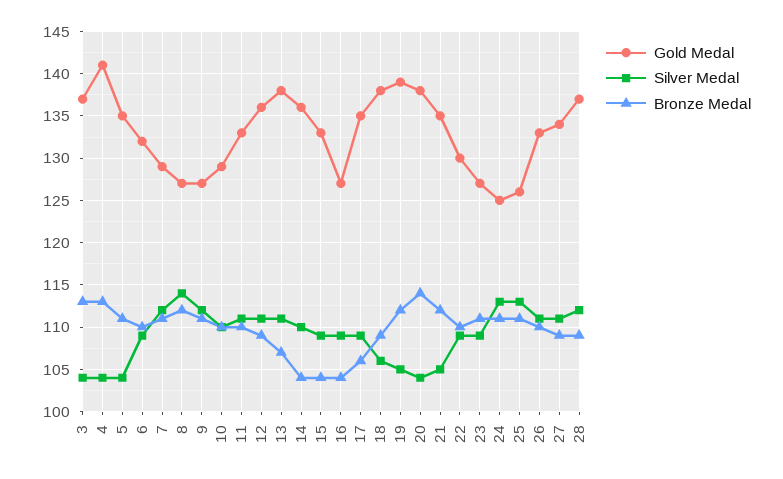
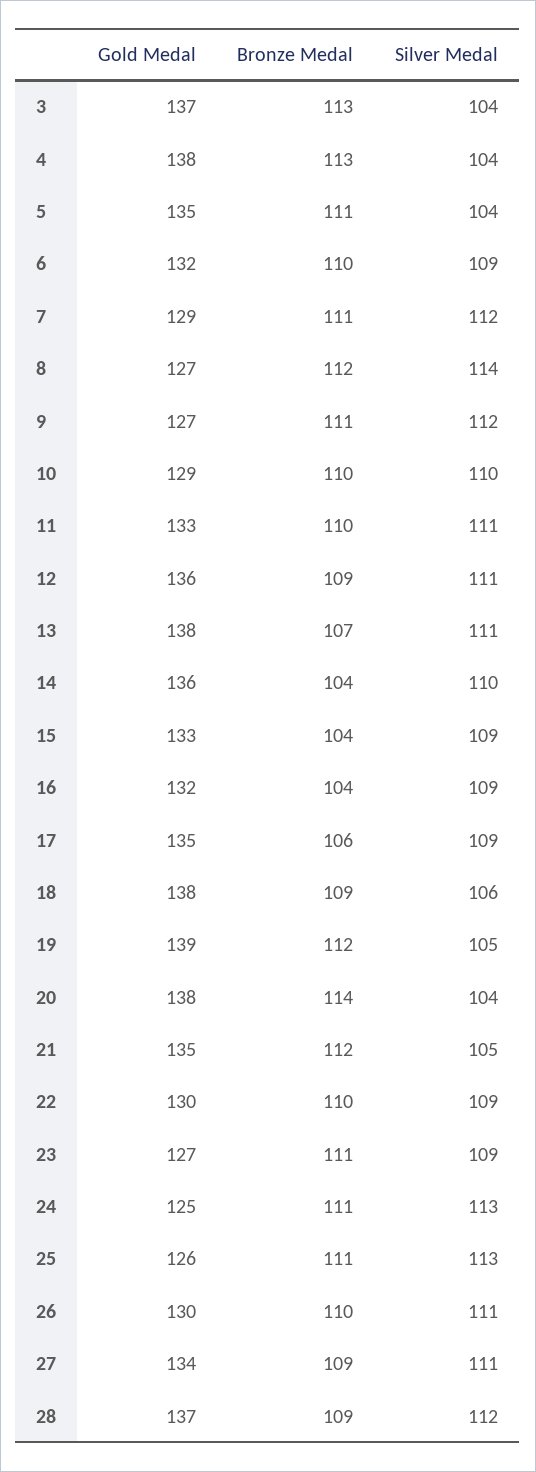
Gold Medal, 4: 141 -> 138
Gold Medal, 16: 127 -> 132
Gold Medal, 26: 133 -> 130

